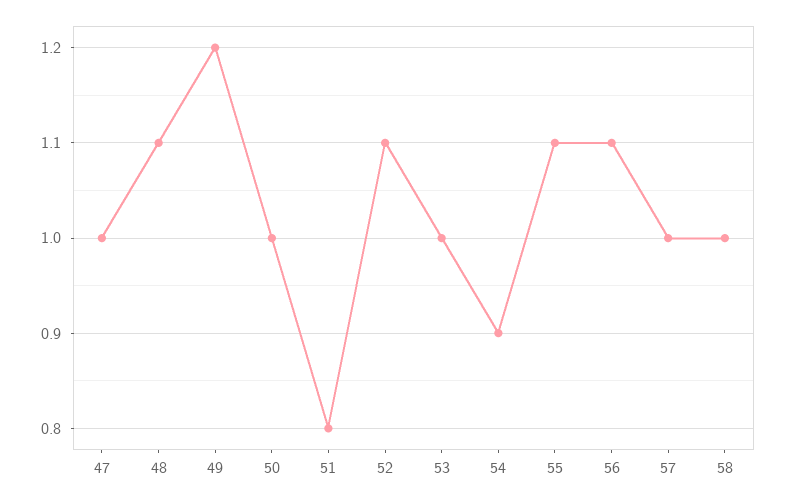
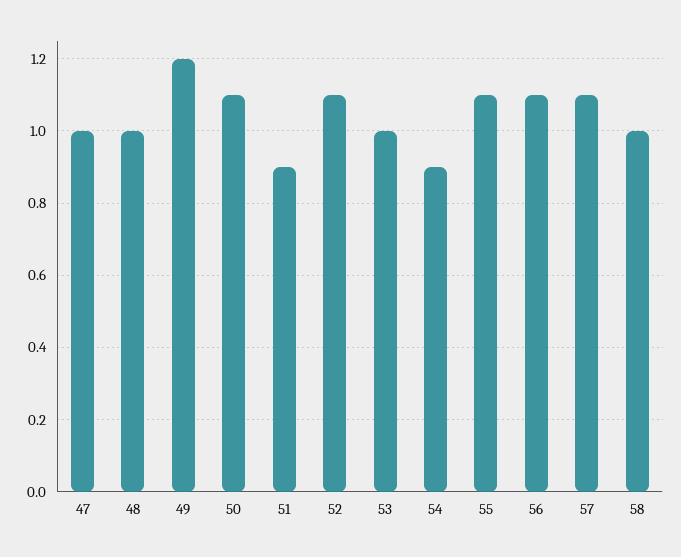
48: 1.1 -> 1
50: 1 -> 1.1
51: 0.8 -> 0.9
57: 1 -> 1.1

